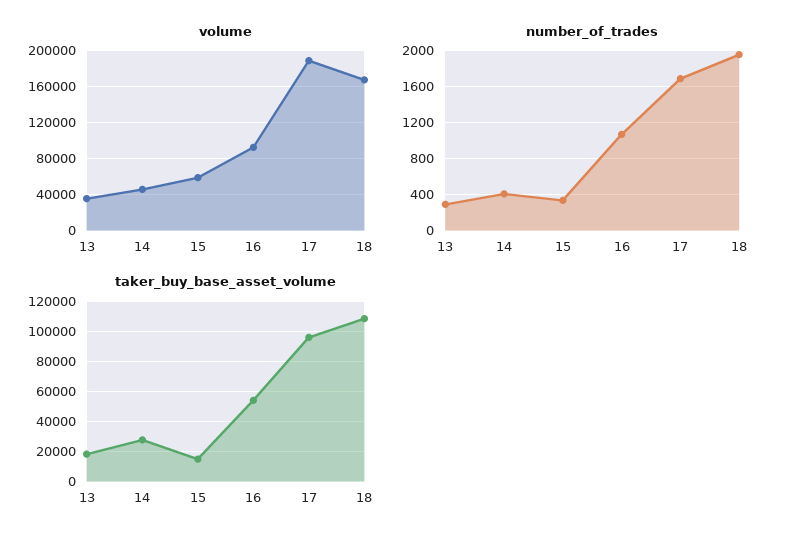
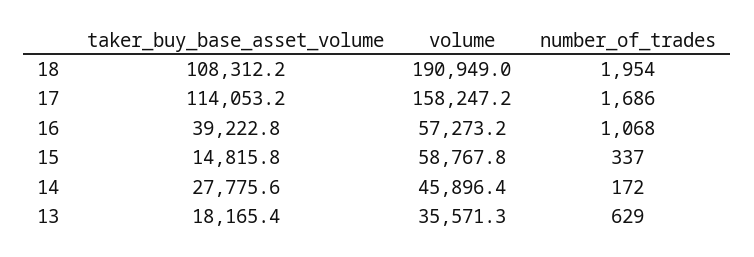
volume, 16: 90000 -> 57273.2
volume, 17: 190000 -> 158247.2
volume, 18: 170000 -> 190949
number_of_trades, 13: 300 -> 629
number_of_trades, 14: 400 -> 172
taker_buy_base_asset_volume, 16: 55000 -> 39222.8
taker_buy_base_asset_volume, 17: 95000 -> 114053.2

